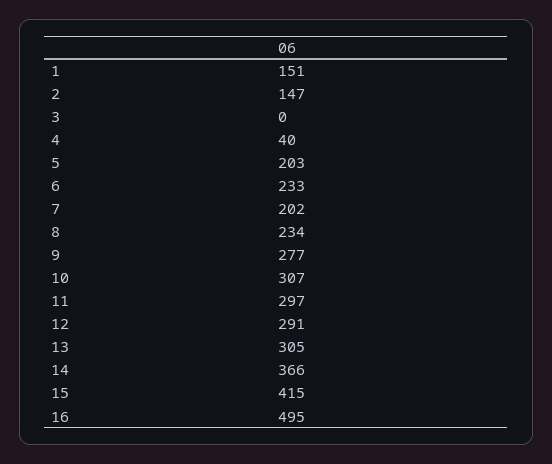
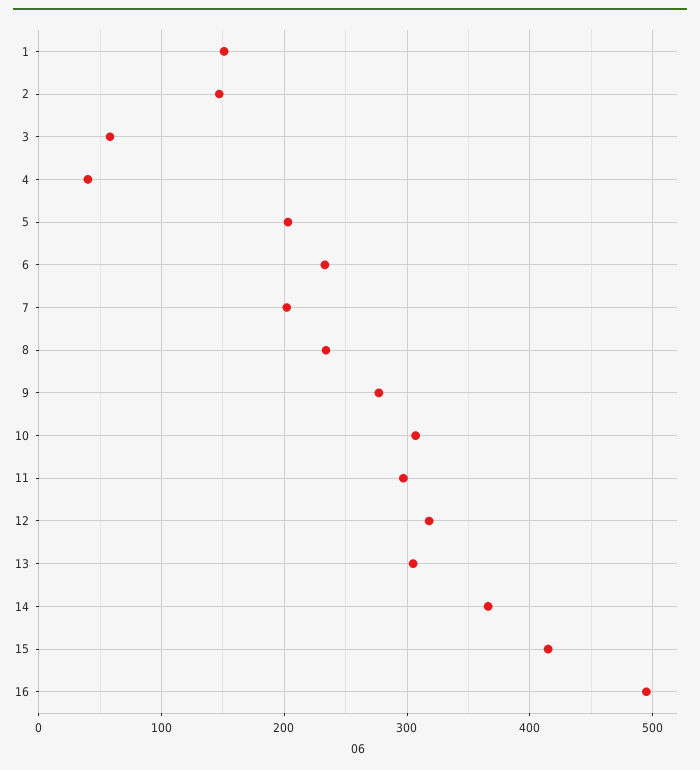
3: 0 -> 60
12: 291 -> 320

